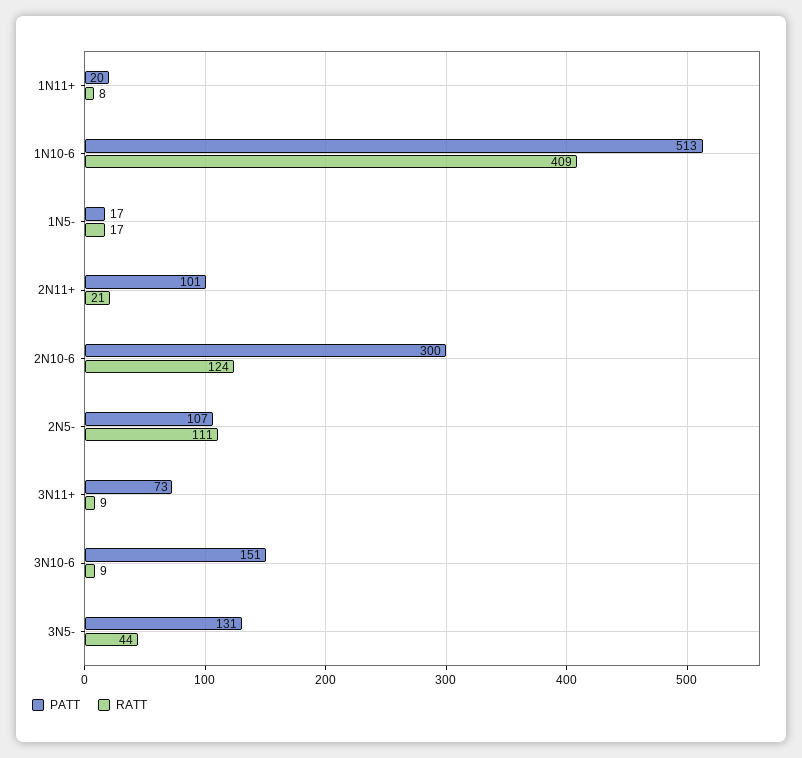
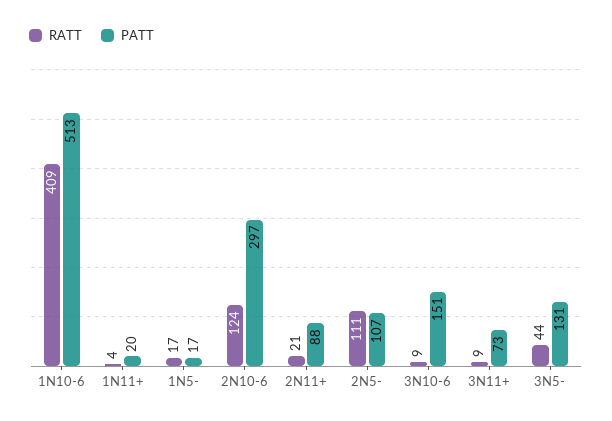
RATT, 1N11+: 8 -> 4
PATT, 2N11+: 101 -> 88
PATT, 2N10-6: 300 -> 297

